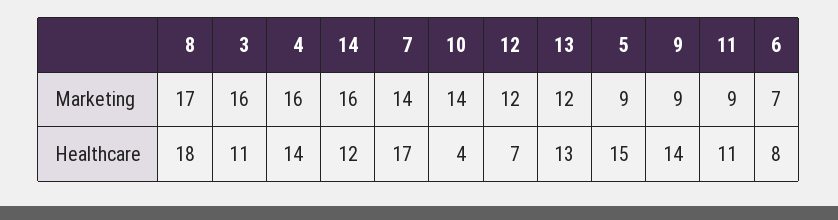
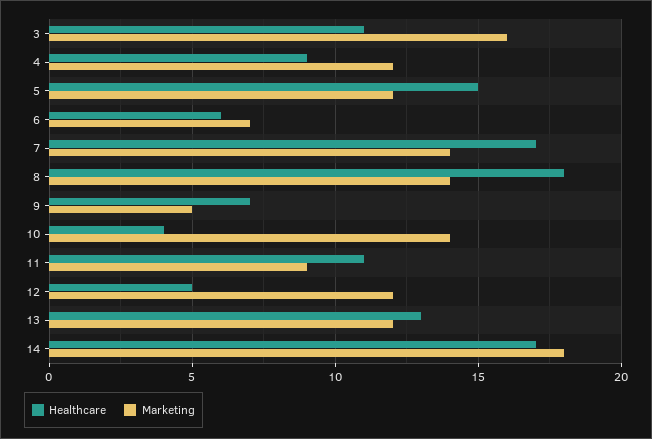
Marketing, 8: 17 -> 14
Marketing, 4: 16 -> 12
Marketing, 14: 16 -> 18
Marketing, 5: 9 -> 12
Marketing, 9: 9 -> 5
Healthcare, 4: 14 -> 9
Healthcare, 14: 12 -> 17
Healthcare, 12: 7 -> 5
Healthcare, 9: 14 -> 7
Healthcare, 6: 8 -> 6

